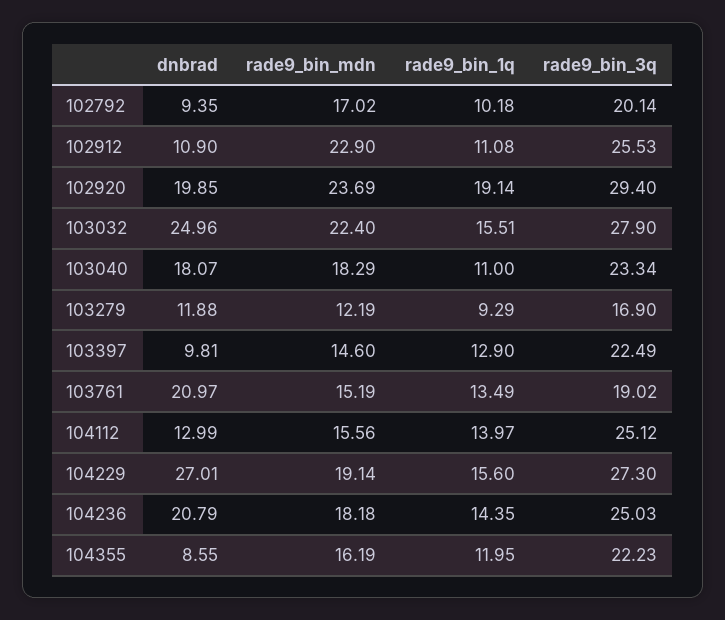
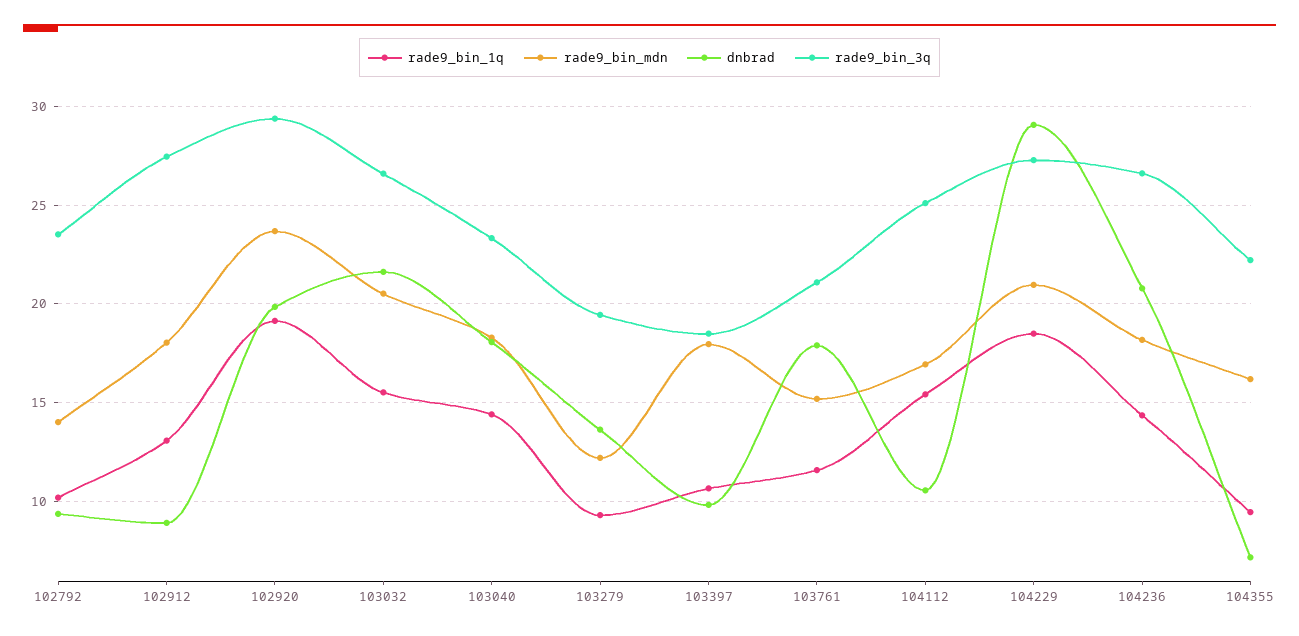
rade9_bin_mdn, 102792: 17.02 -> 14
rade9_bin_3q, 102792: 20.14 -> 23.5
dnbrad, 102912: 10.9 -> 9
rade9_bin_mdn, 102912: 22.9 -> 18
rade9_bin_1q, 102912: 11.08 -> 13
rade9_bin_3q, 102912: 25.53 -> 27.5
dnbrad, 103032: 24.96 -> 21.5
rade9_bin_mdn, 103032: 22.4 -> 20.5
rade9_bin_3q, 103032: 27.9 -> 26.5
rade9_bin_1q, 103040: 11 -> 14.5
dnbrad, 103279: 11.88 -> 13.5
rade9_bin_3q, 103279: 16.9 -> 19.5
rade9_bin_mdn, 103397: 14.6 -> 18
rade9_bin_1q, 103397: 12.9 -> 10.5
rade9_bin_3q, 103397: 22.49 -> 18.5
dnbrad, 103761: 20.97 -> 18
rade9_bin_1q, 103761: 13.49 -> 11.5
rade9_bin_3q, 103761: 19.02 -> 21
dnbrad, 104112: 12.99 -> 10.5
rade9_bin_mdn, 104112: 15.56 -> 17
rade9_bin_1q, 104112: 13.97 -> 15.5
dnbrad, 104229: 27.01 -> 29
rade9_bin_mdn, 104229: 19.14 -> 21
rade9_bin_1q, 104229: 15.6 -> 18.5
rade9_bin_3q, 104236: 25.03 -> 26.5
dnbrad, 104355: 8.55 -> 7
rade9_bin_1q, 104355: 11.95 -> 9.5

